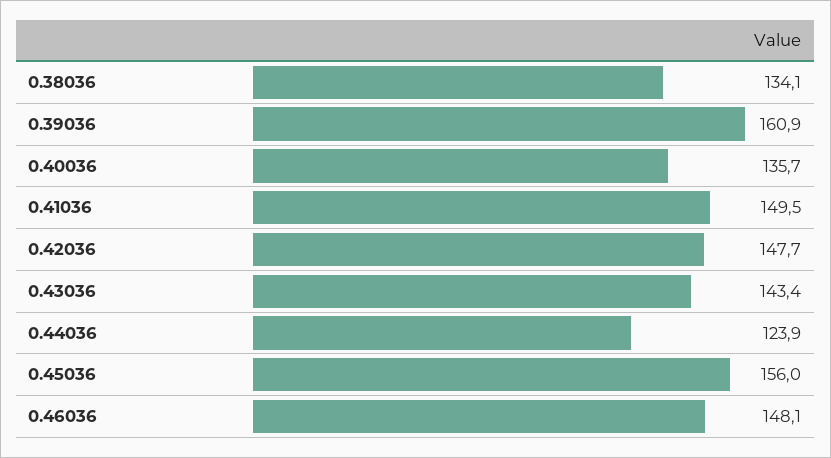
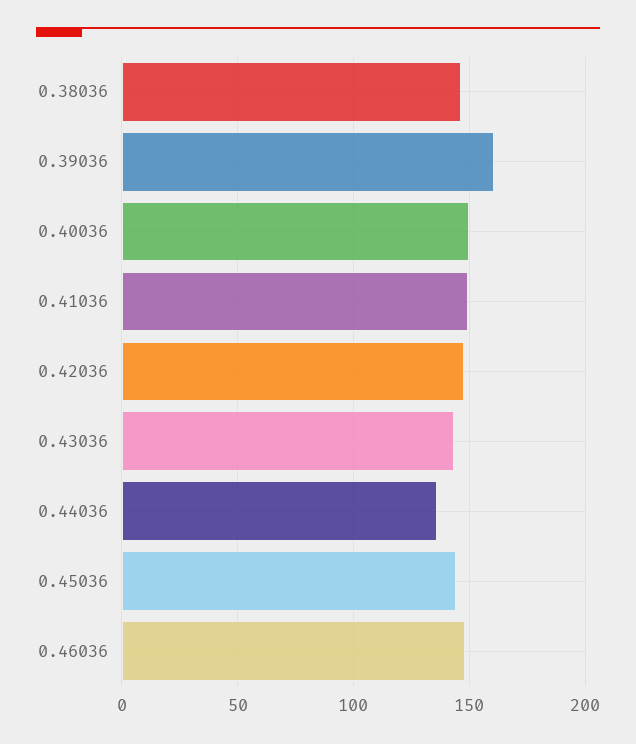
0.38036: 134.1 -> 145
0.40036: 135.7 -> 150
0.44036: 123.9 -> 135
0.45036: 156 -> 145

